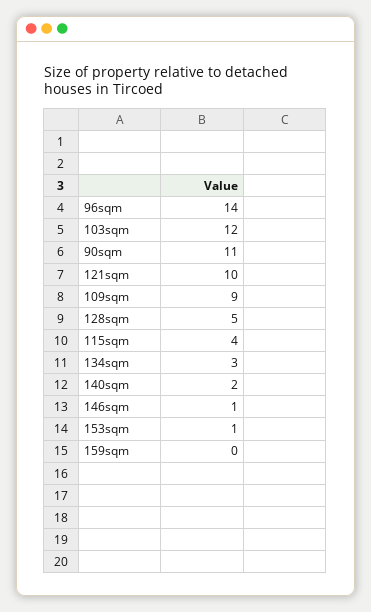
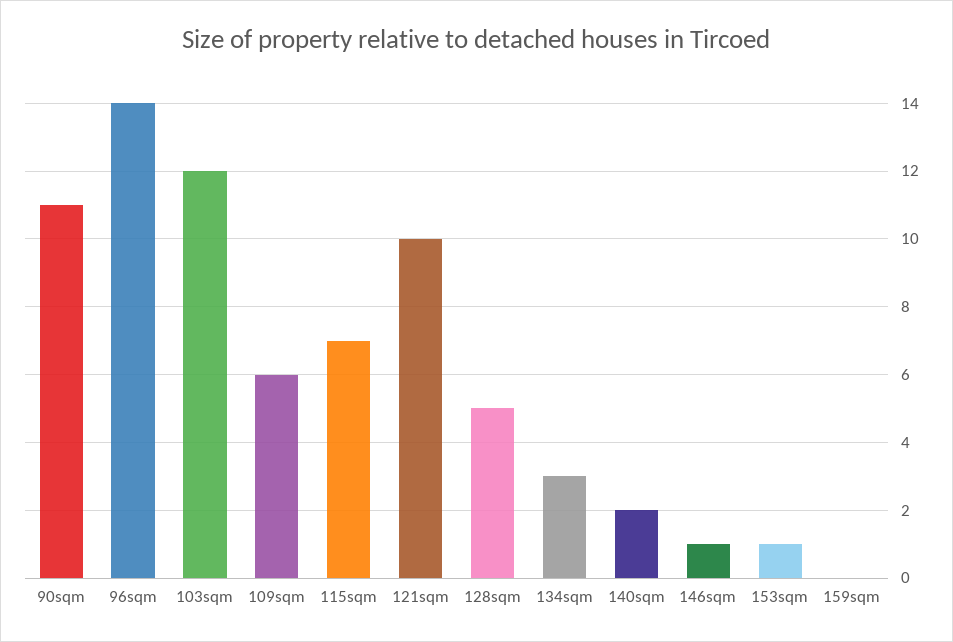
109sqm: 9 -> 6
115sqm: 4 -> 7

